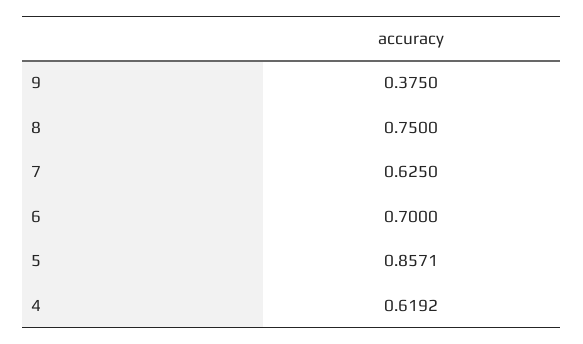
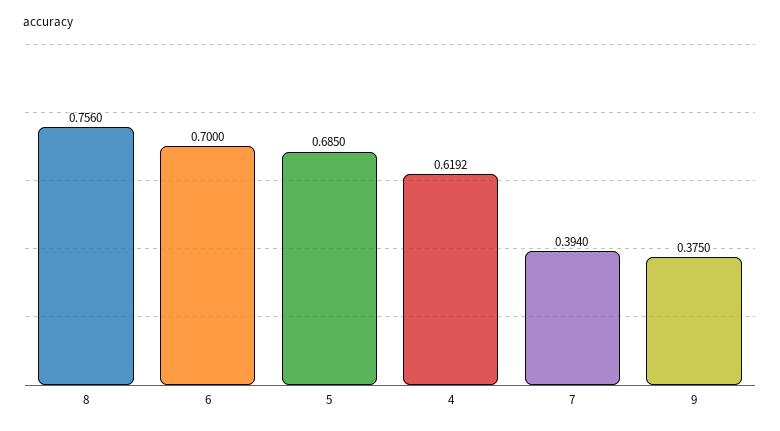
8: 0.75 -> 0.756
7: 0.625 -> 0.394
5: 0.8571 -> 0.685

